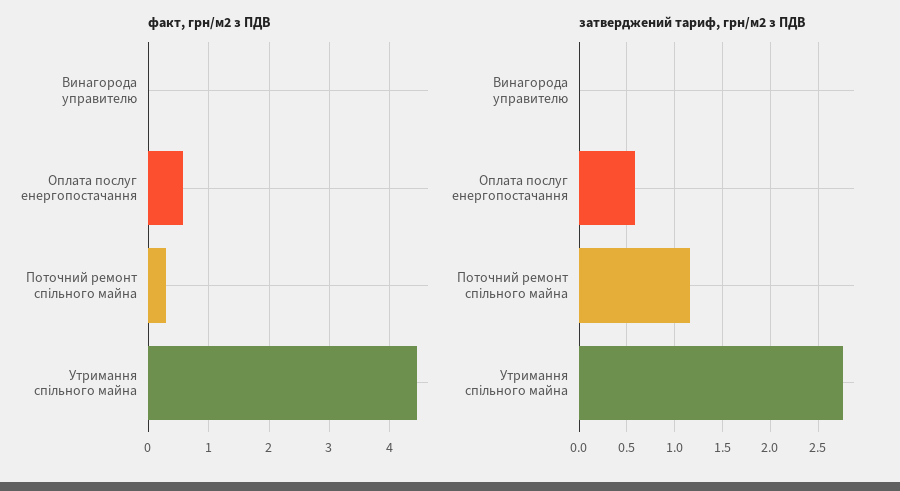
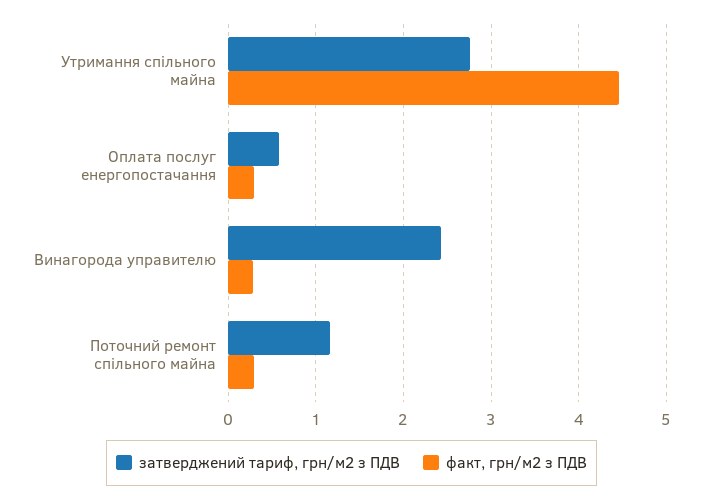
факт, грн/м2 з ПДВ, Винагорода управителю: 0 -> 0.3
факт, грн/м2 з ПДВ, Оплата послуг енергопостачання: 0.6 -> 0.3
затверджений тариф, грн/м2 з ПДВ, Винагорода управителю: 0 -> 2.4

